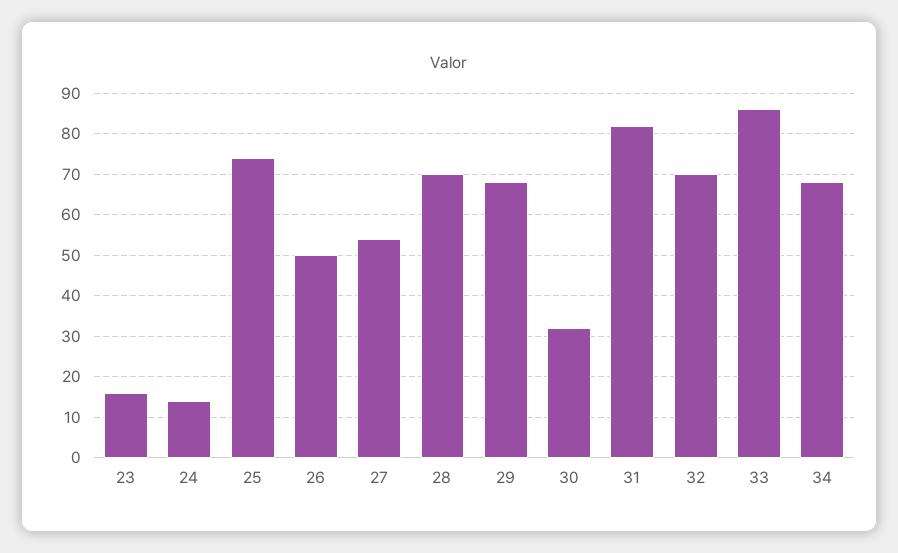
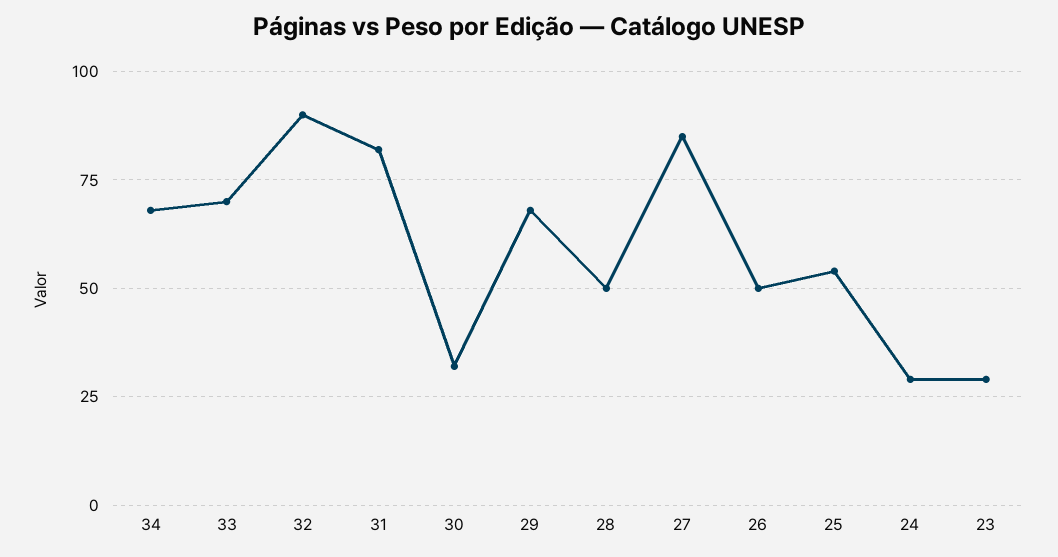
23: 15 -> 30
24: 15 -> 30
25: 75 -> 55
27: 55 -> 85
28: 70 -> 50
32: 70 -> 90
33: 85 -> 70

